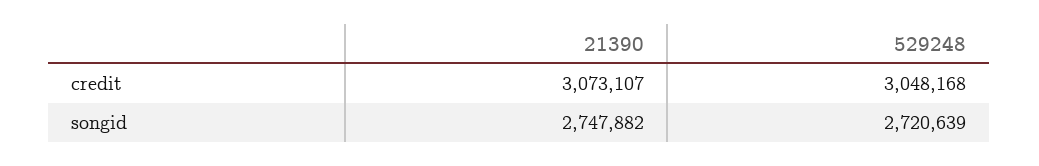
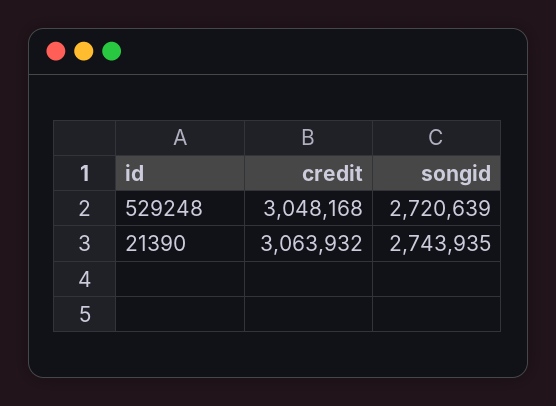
21390, credit: 3073107 -> 3063932
21390, songid: 2747882 -> 2743935

